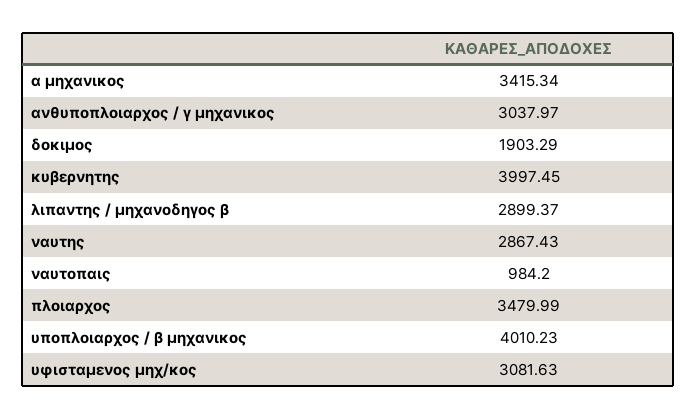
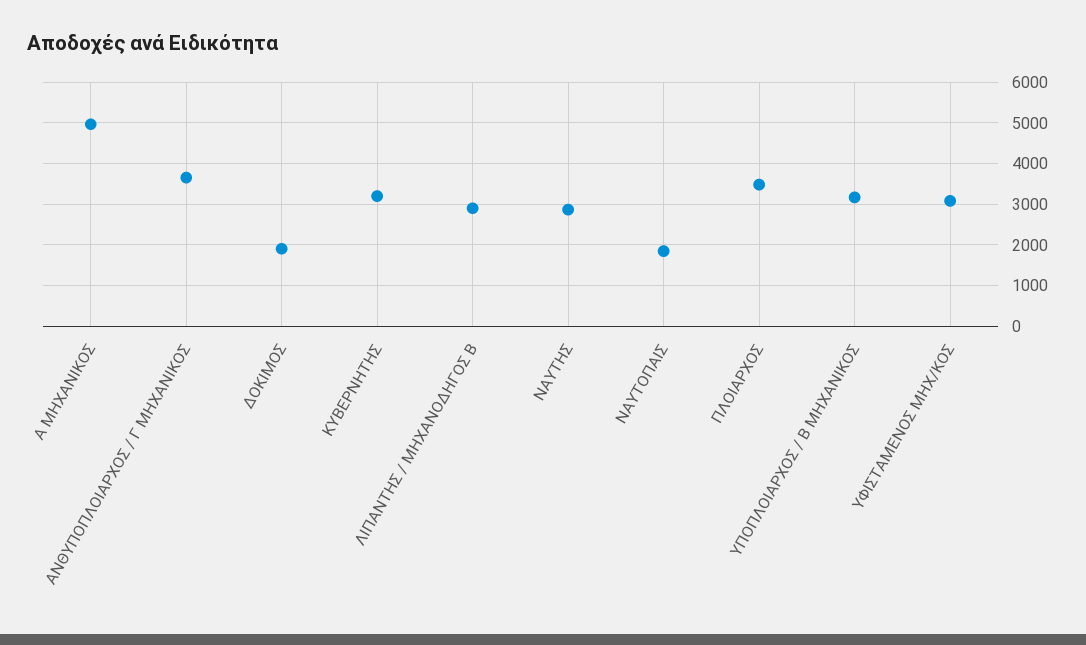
α μηχανικος: 3415.34 -> 5000
ανθυποπλοιαρχος / γ μηχανικος: 3037.97 -> 3600
κυβερνητης: 3997.45 -> 3200
ναυτοπαις: 984.2 -> 1800
υποπλοιαρχος / β μηχανικος: 4010.23 -> 3200

